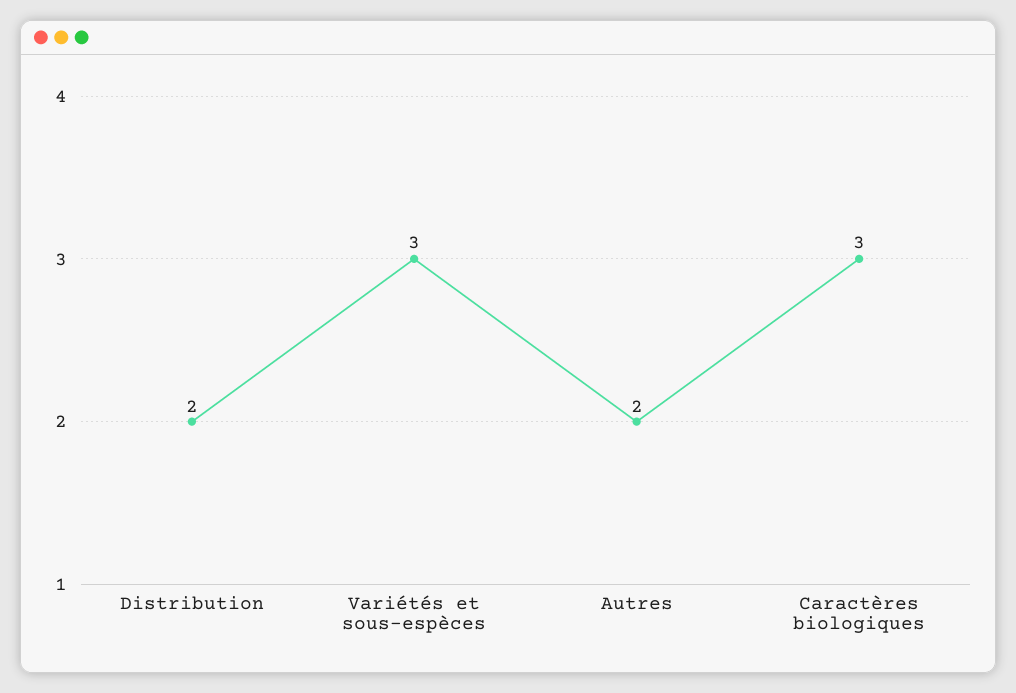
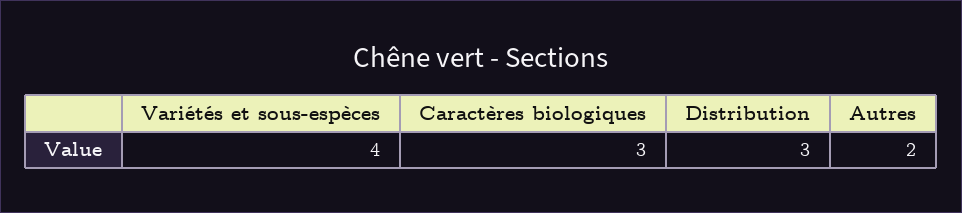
Distribution: 2 -> 3
Variétés et sous-espèces: 3 -> 4

